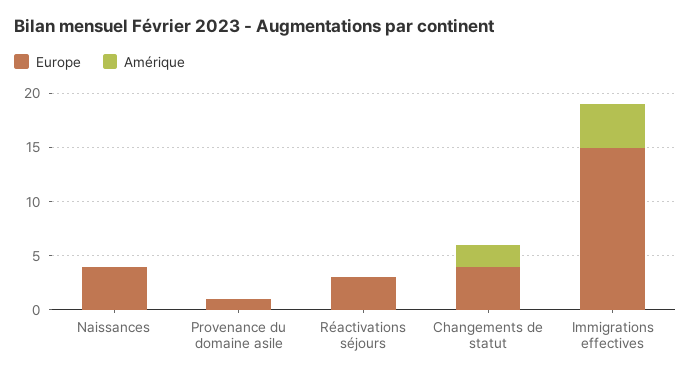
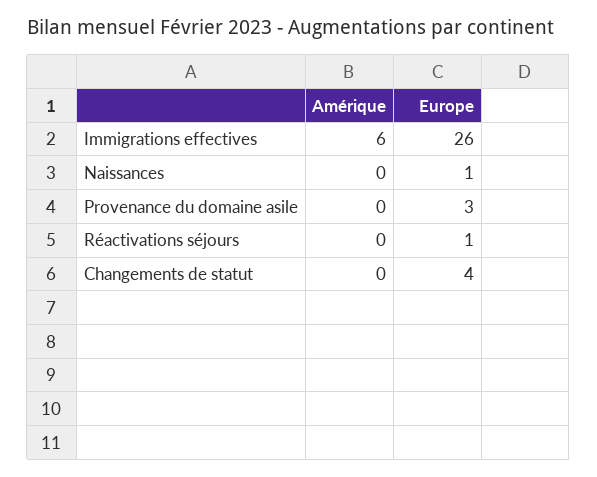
Europe, Naissances: 4 -> 1
Europe, Provenance du domaine asile: 1 -> 3
Europe, Réactivations séjours: 3 -> 1
Amérique, Changements de statut: 2 -> 0
Europe, Immigrations effectives: 15 -> 26
Amérique, Immigrations effectives: 4 -> 6

